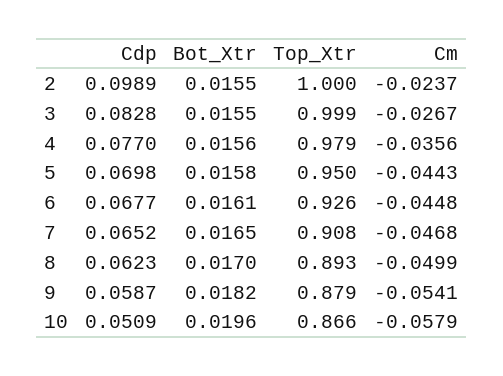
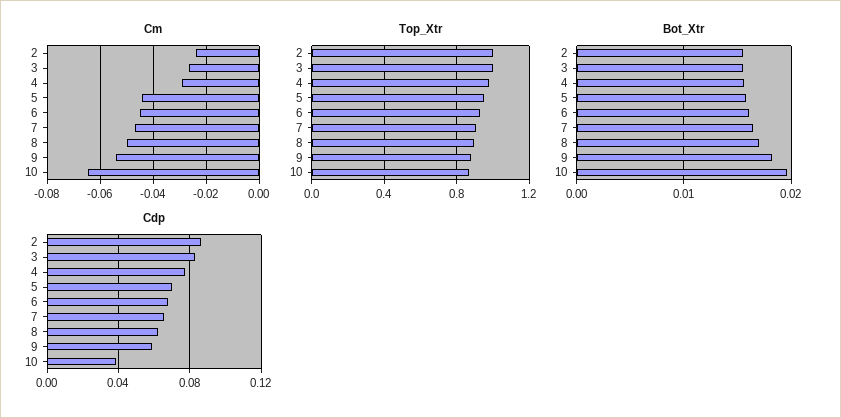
Cdp, 2: 0.0989 -> 0.085
Cm, 4: -0.0356 -> -0.03
Cdp, 10: 0.0509 -> 0.04
Cm, 10: -0.0579 -> -0.065

